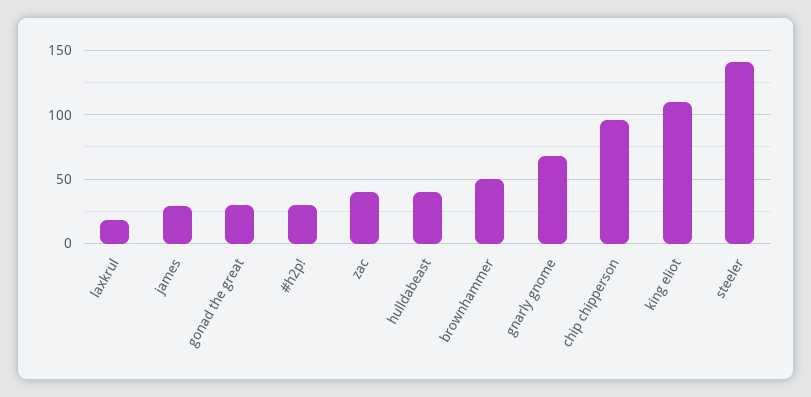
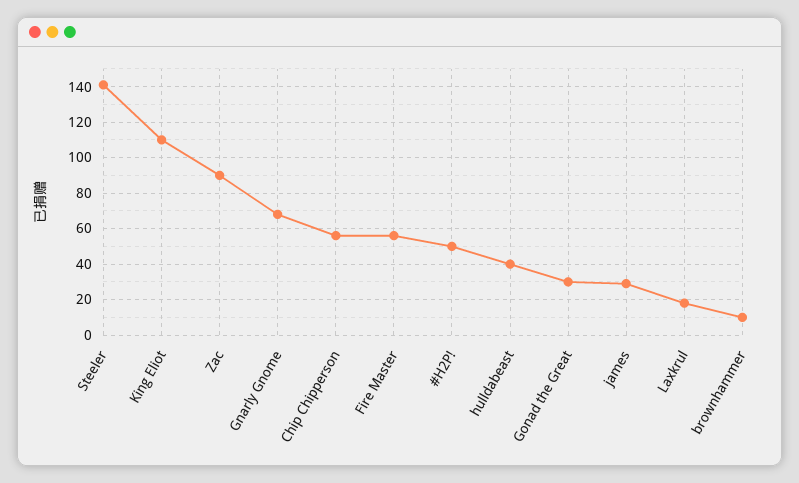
#h2p!: 30 -> 50
zac: 40 -> 90
brownhammer: 50 -> 10
chip chipperson: 95 -> 55
Fire Master: none -> 55

